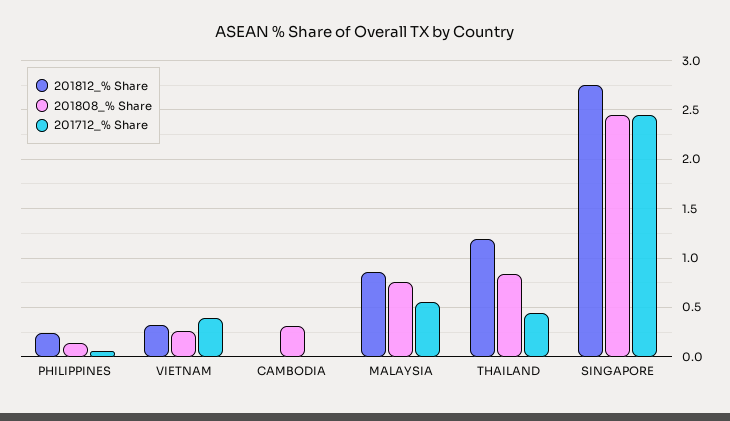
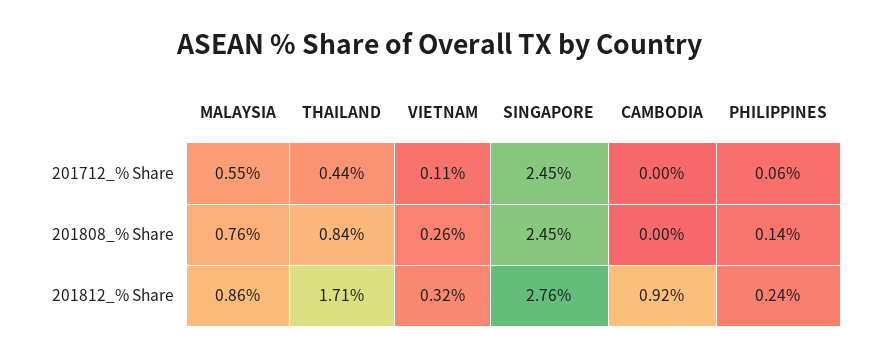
201712_% Share, VIETNAM: 0.4 -> 0.11
201812_% Share, CAMBODIA: 0 -> 0.92
201808_% Share, CAMBODIA: 0.3 -> 0
201812_% Share, THAILAND: 1.2 -> 1.71

